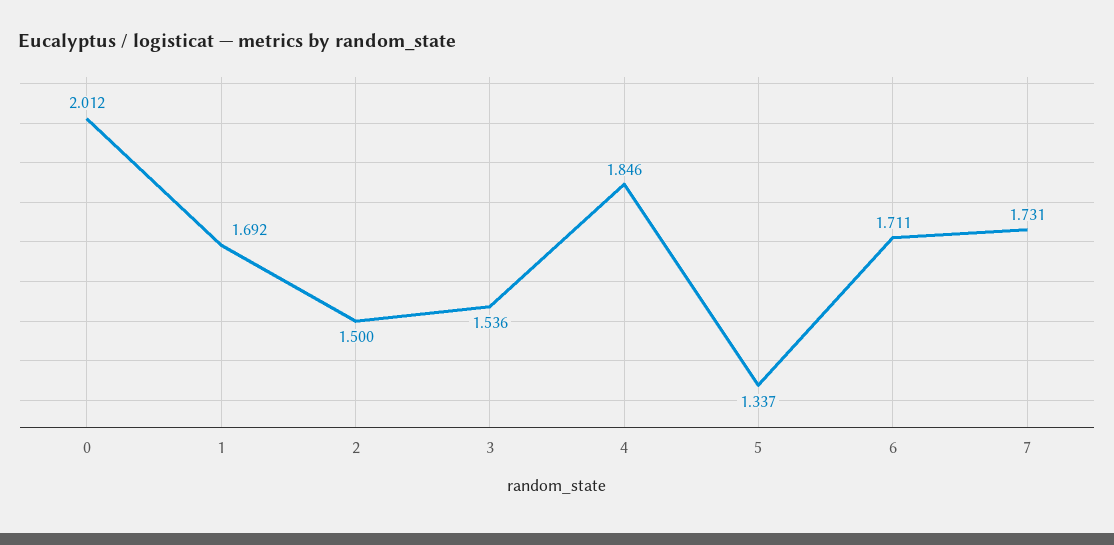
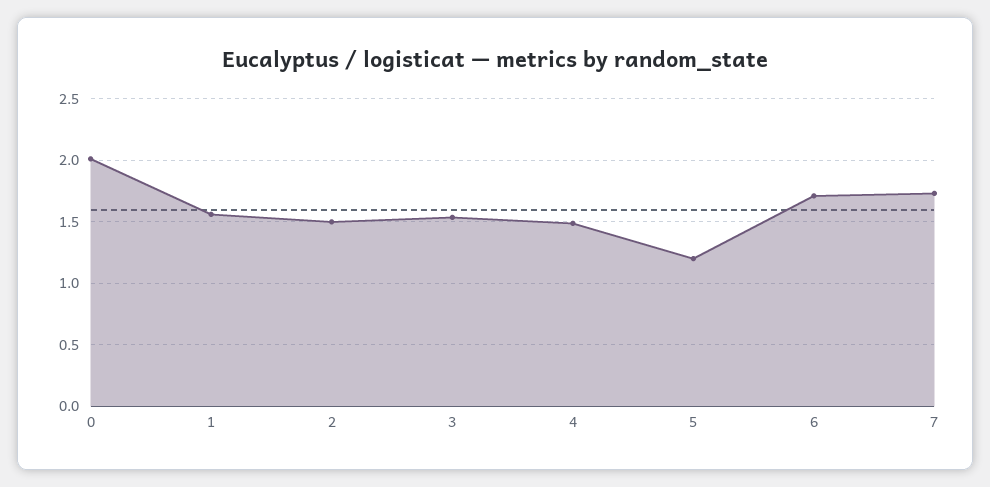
1: 1.692 -> 1.55
4: 1.846 -> 1.5
5: 1.337 -> 1.2

